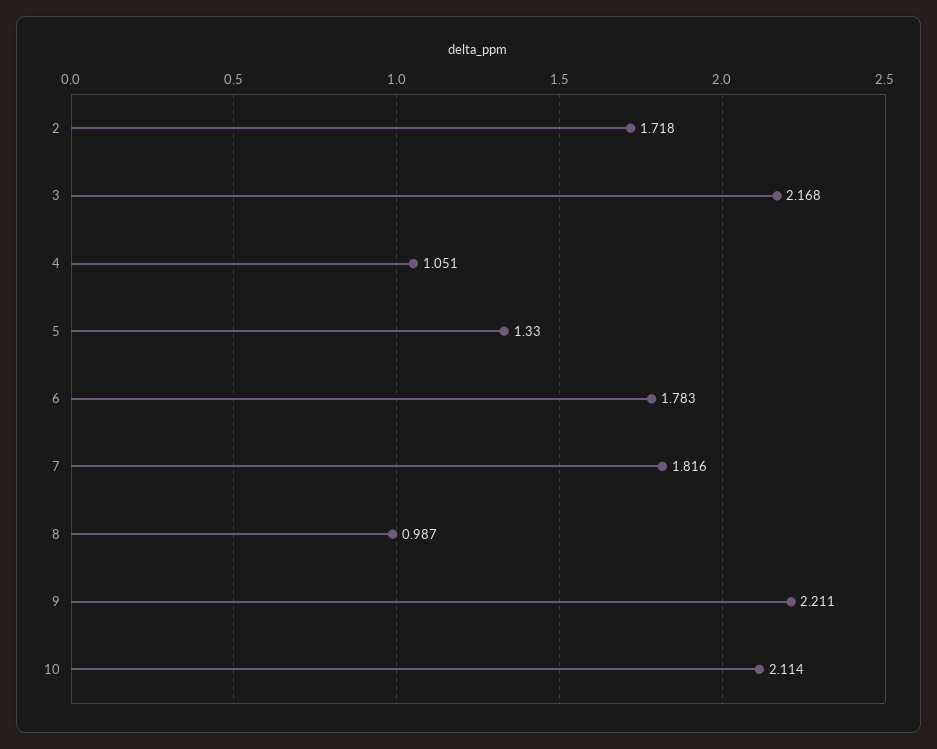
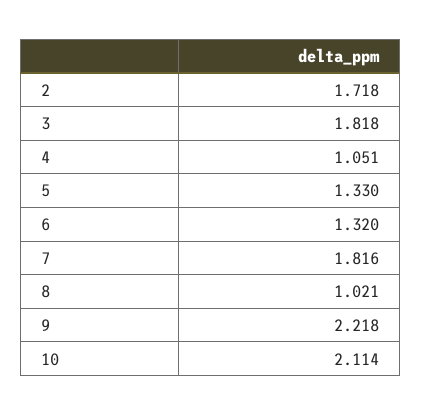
3: 2.168 -> 1.818
6: 1.783 -> 1.32
8: 0.987 -> 1.021
9: 2.211 -> 2.218

